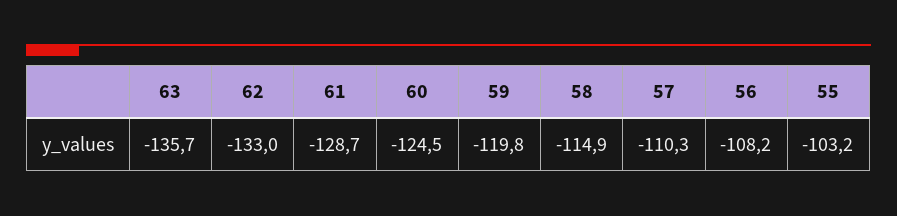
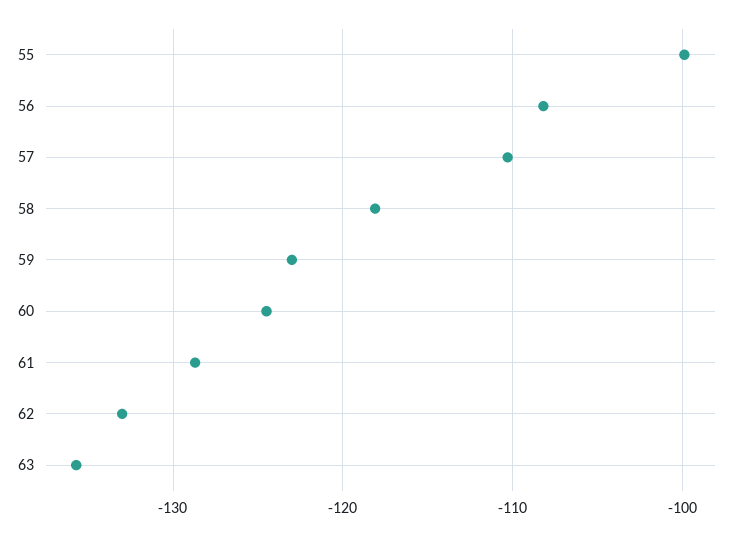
59: -119.8 -> -123
58: -114.9 -> -118
55: -103.2 -> -100

